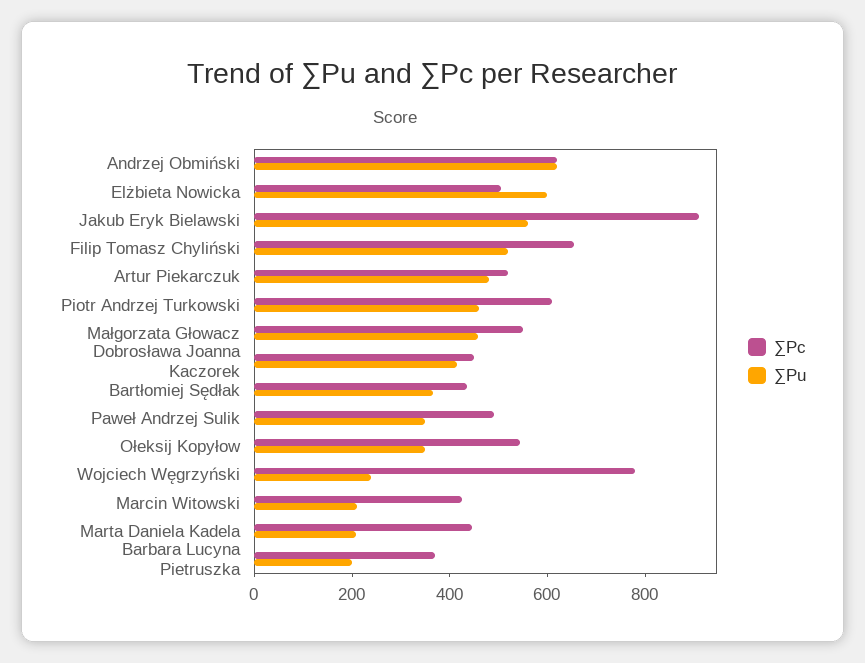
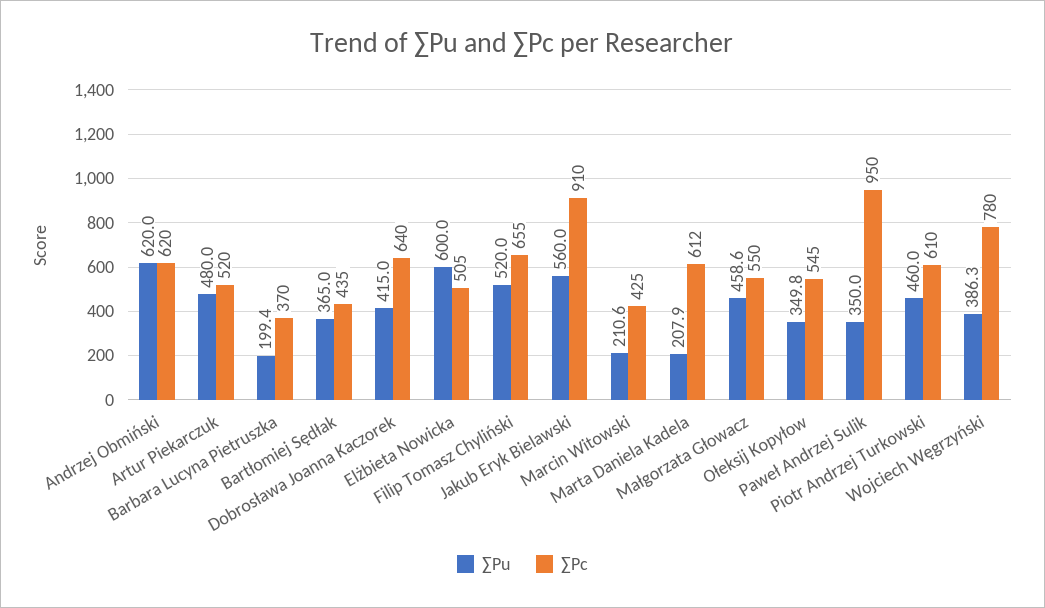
∑Pc, Dobrosława Joanna Kaczorek: 450 -> 640
∑Pc, Paweł Andrzej Sulik: 500 -> 950
∑Pu, Wojciech Węgrzyński: 250 -> 386.3
∑Pc, Marta Daniela Kadela: 450 -> 612

